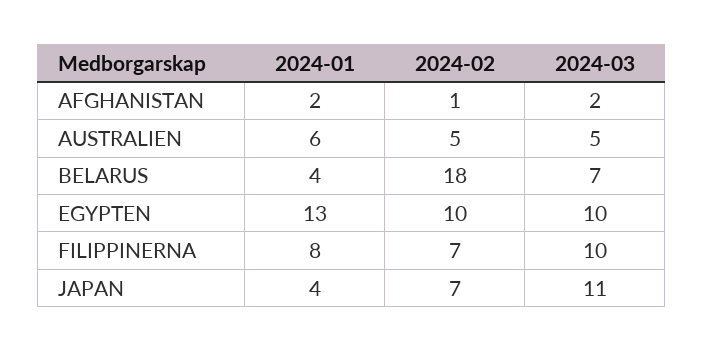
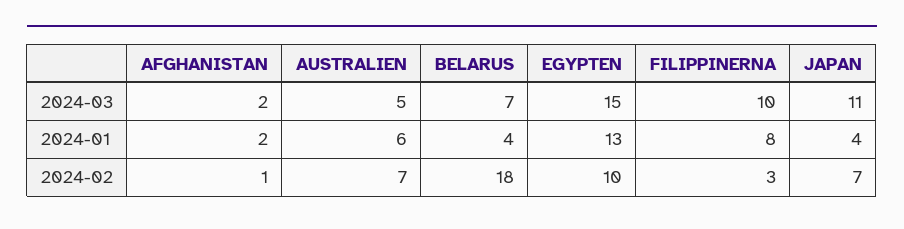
2024-02, AUSTRALIEN: 5 -> 7
2024-03, EGYPTEN: 10 -> 15
2024-02, FILIPPINERNA: 7 -> 3

